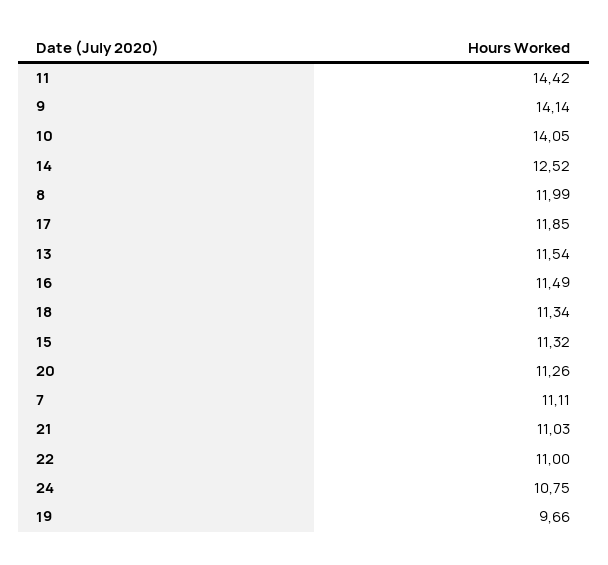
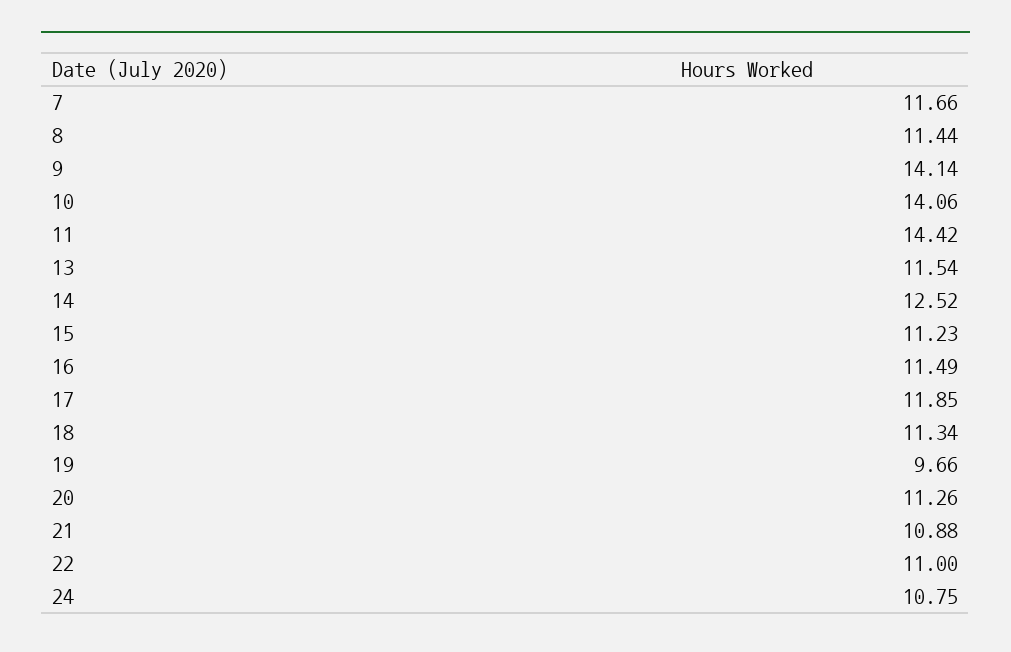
10: 14.05 -> 14.06
8: 11.99 -> 11.44
15: 11.32 -> 11.23
7: 11.11 -> 11.66
21: 11.03 -> 10.88

